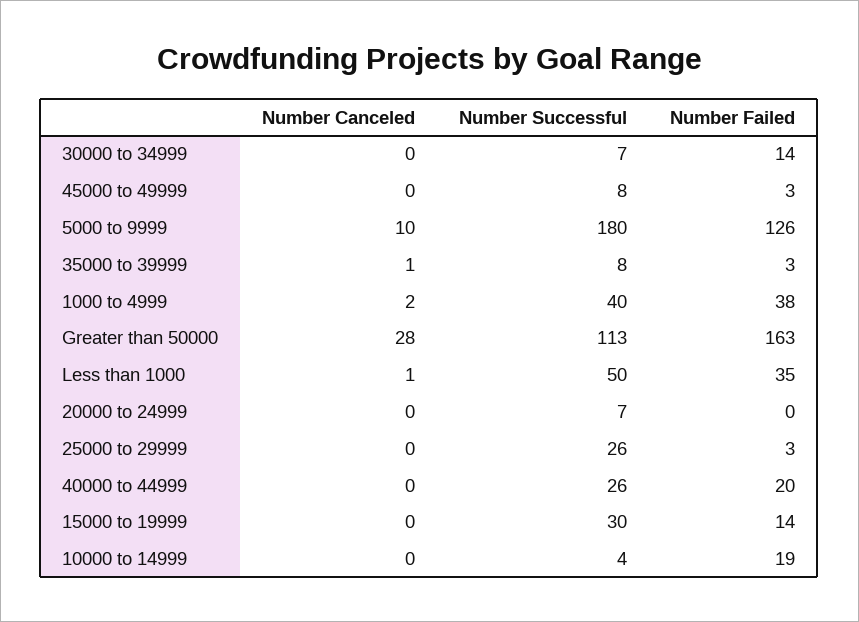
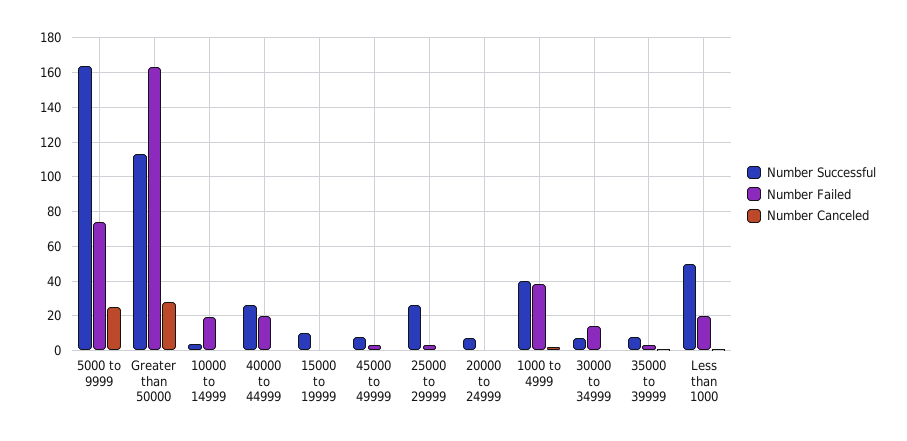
Number Canceled, 5000 to 9999: 10 -> 25
Number Successful, 5000 to 9999: 180 -> 165
Number Failed, 5000 to 9999: 126 -> 75
Number Failed, Less than 1000: 35 -> 20
Number Successful, 15000 to 19999: 30 -> 10
Number Failed, 15000 to 19999: 14 -> 0

